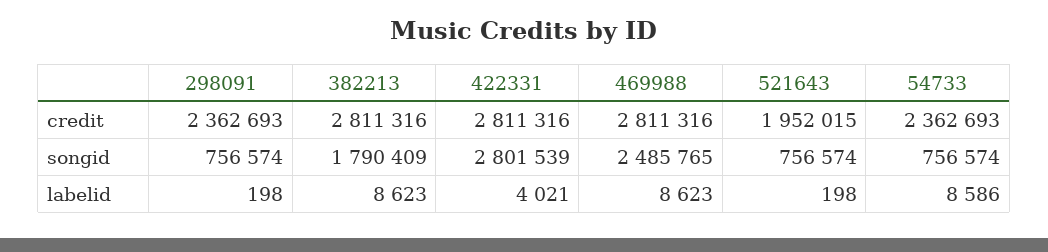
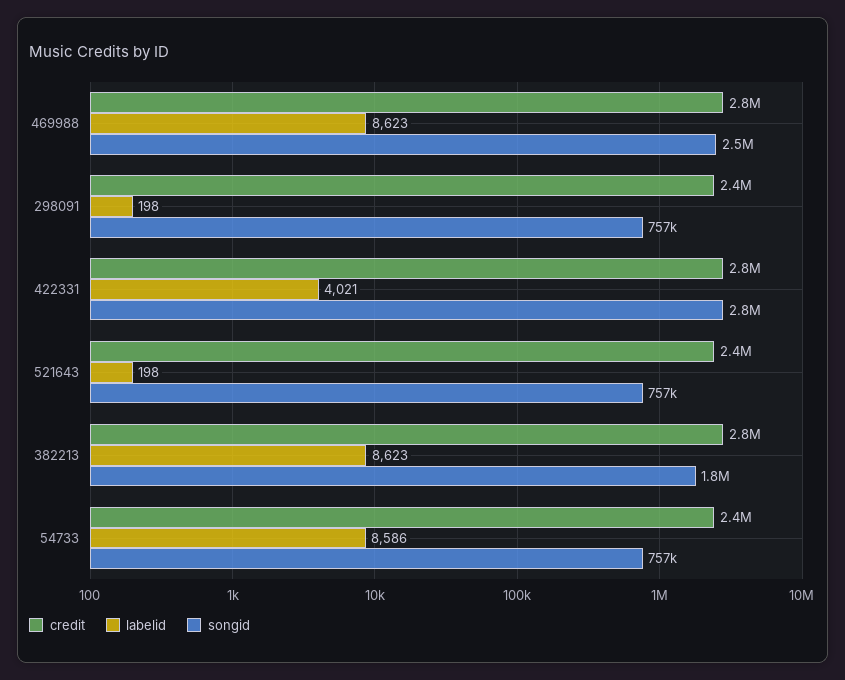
credit, 521643: 1952015 -> 2400000

